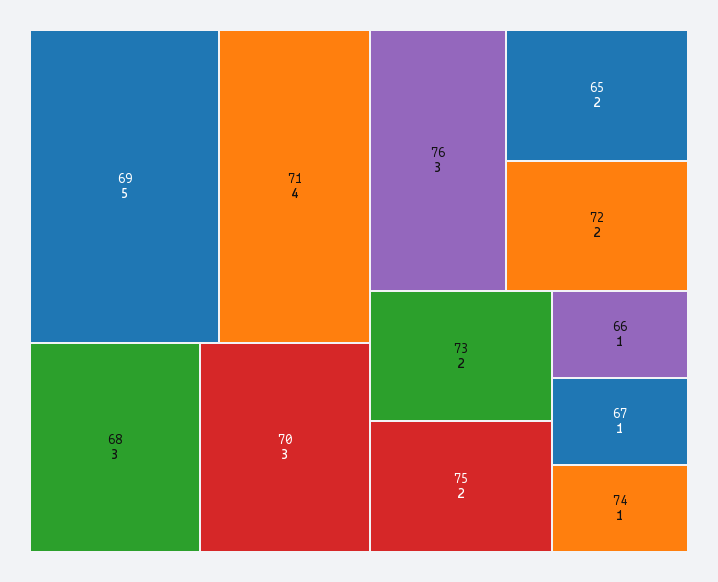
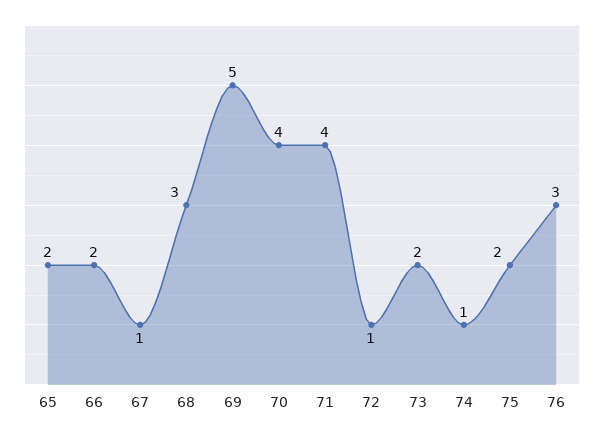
70: 3 -> 4
72: 2 -> 1
66: 1 -> 2

